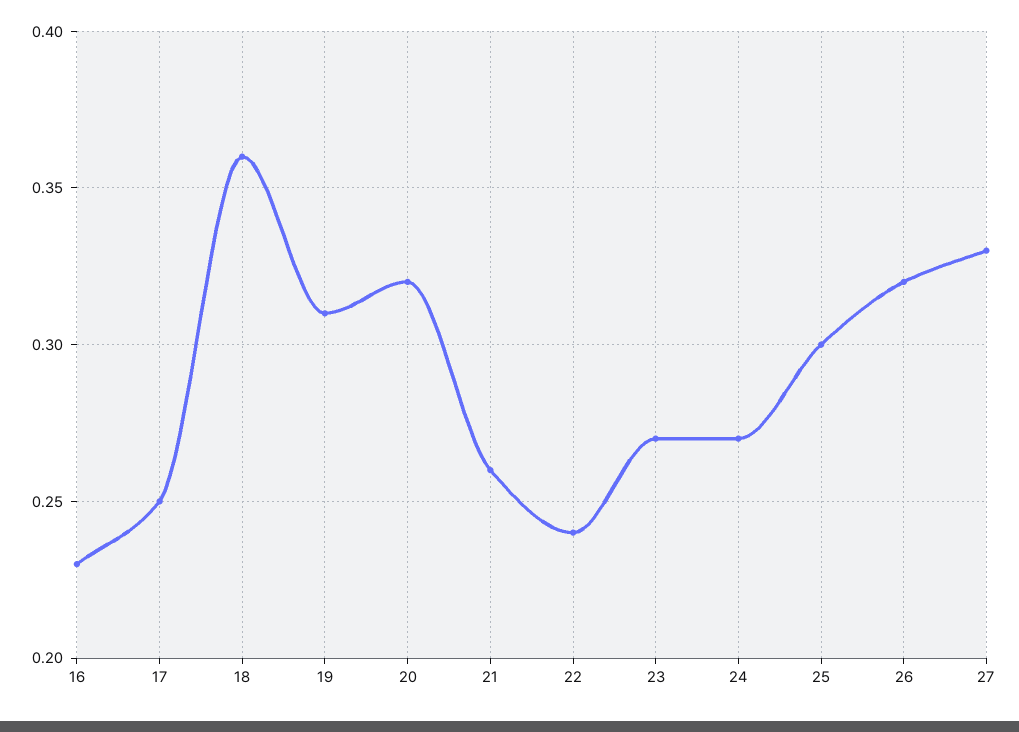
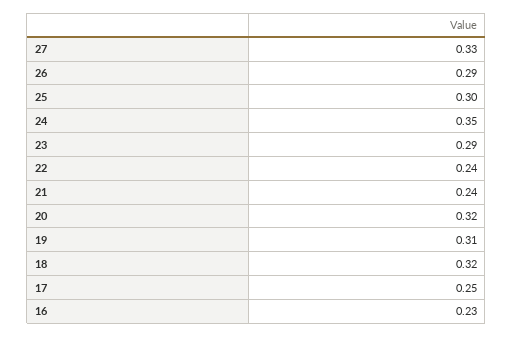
18: 0.36 -> 0.32
21: 0.26 -> 0.24
23: 0.27 -> 0.29
24: 0.27 -> 0.35
26: 0.32 -> 0.29

